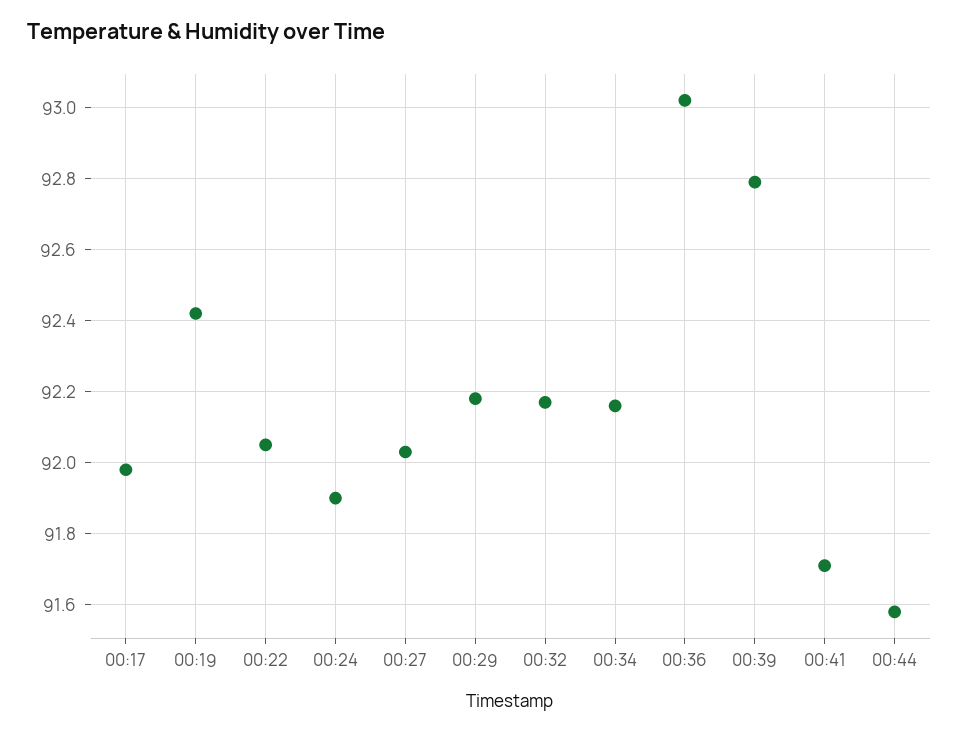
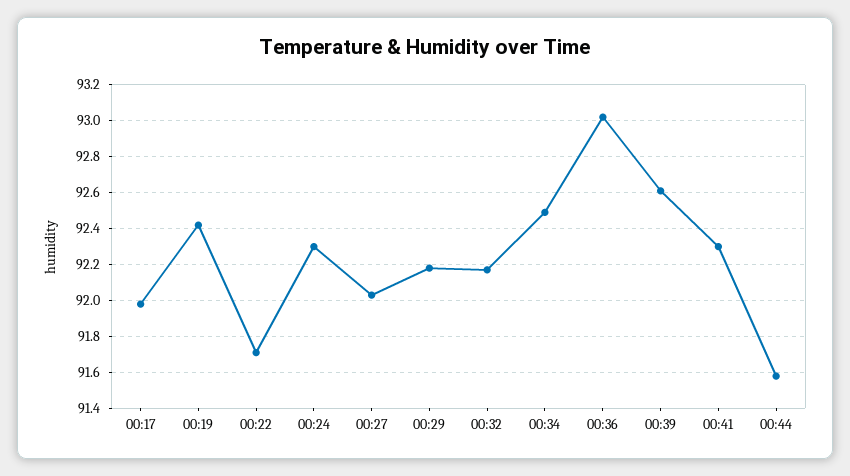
00:22: 92.05 -> 91.7
00:24: 91.9 -> 92.3
00:34: 92.15 -> 92.5
00:39: 92.8 -> 92.6
00:41: 91.7 -> 92.3

